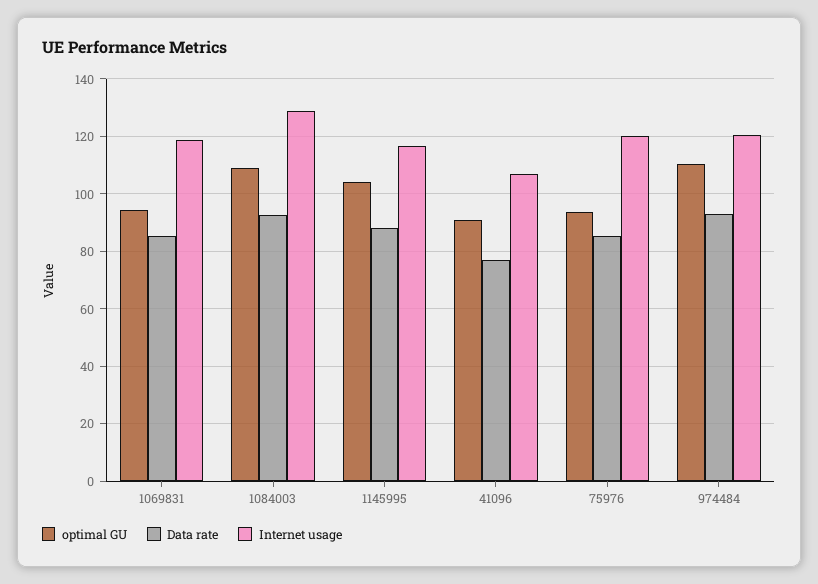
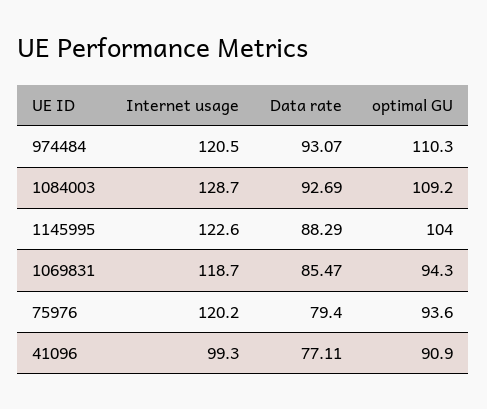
Internet usage, 1145995: 117.5 -> 122.6
Internet usage, 41096: 107.5 -> 99.3
Data rate, 75976: 85 -> 79.4

